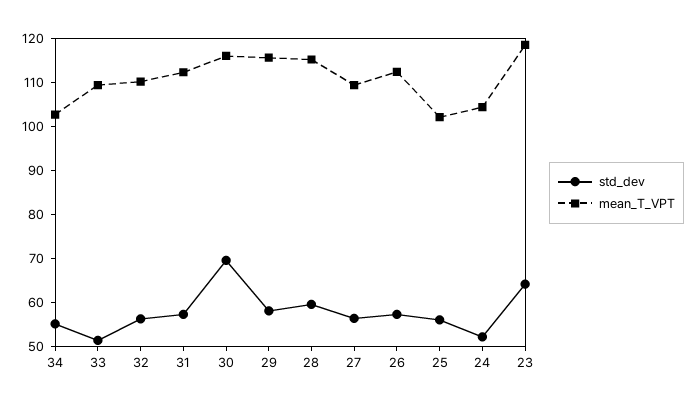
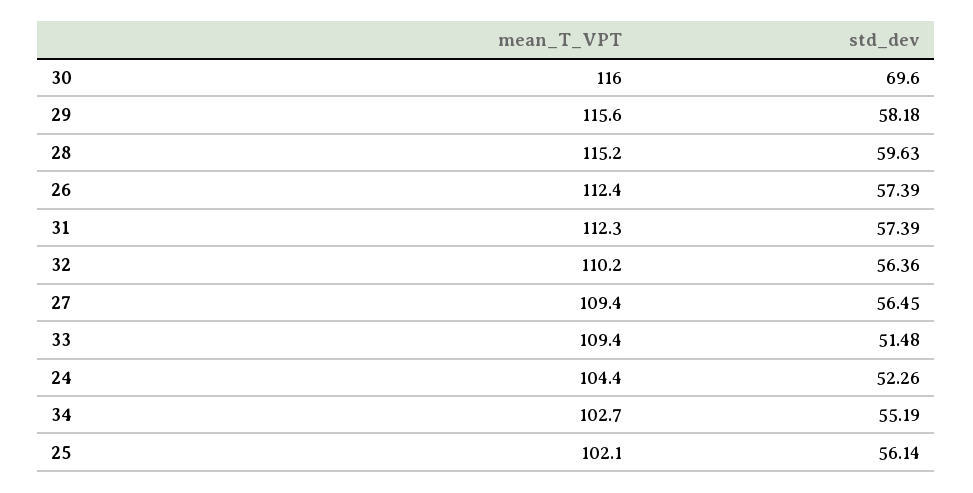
std_dev, 23: 64 -> none
mean_T_VPT, 23: 118 -> none

